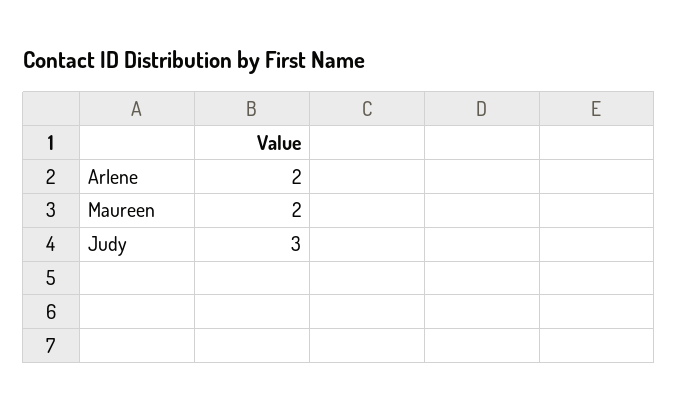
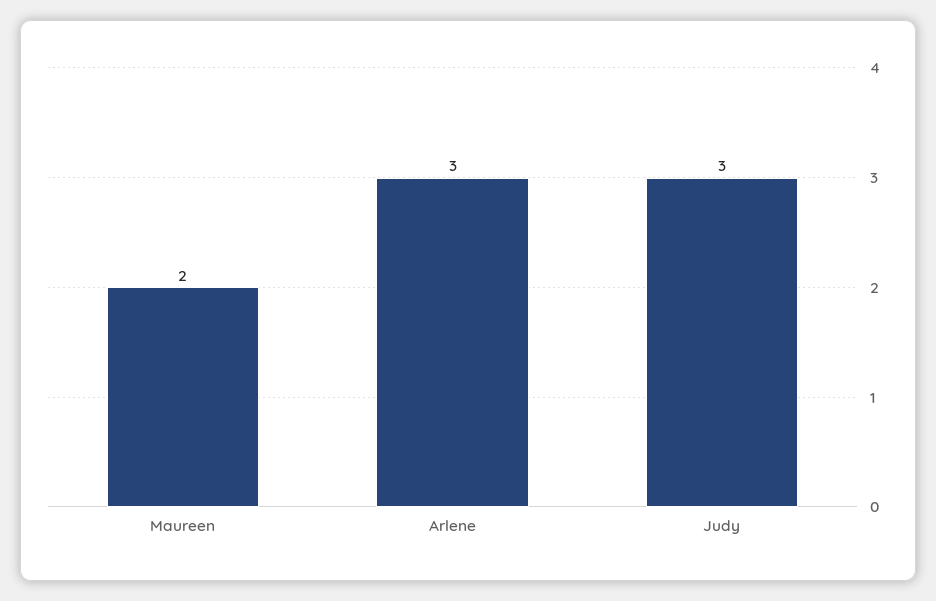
Arlene: 2 -> 3

